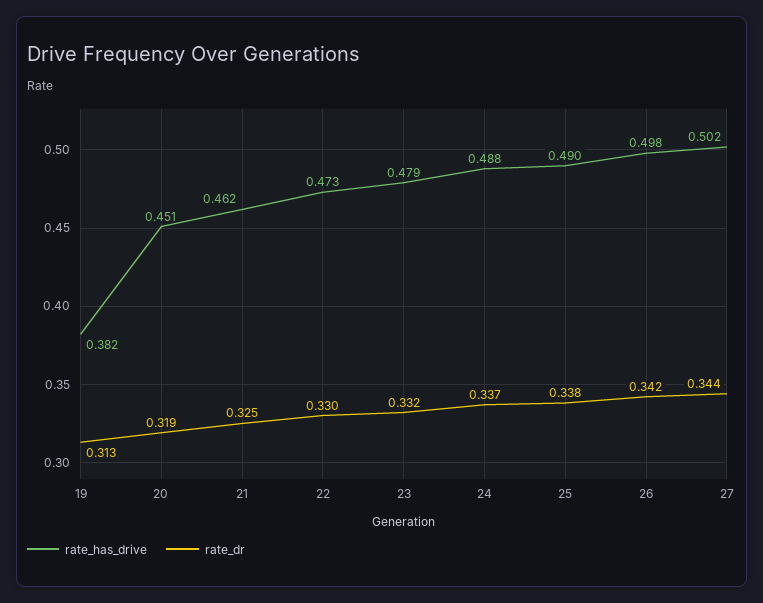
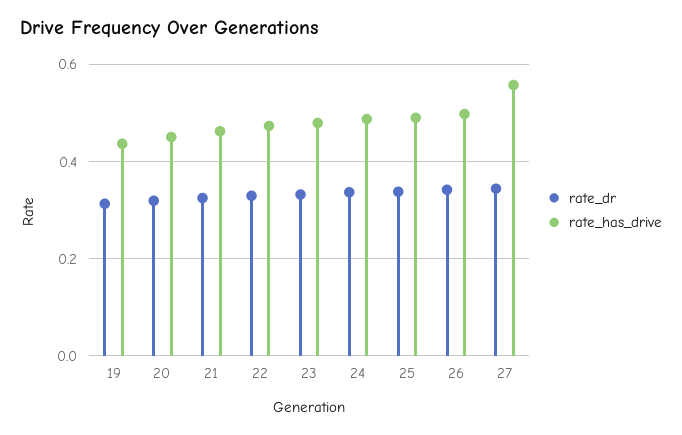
rate_has_drive, 19: 0.382 -> 0.44
rate_has_drive, 27: 0.502 -> 0.56

